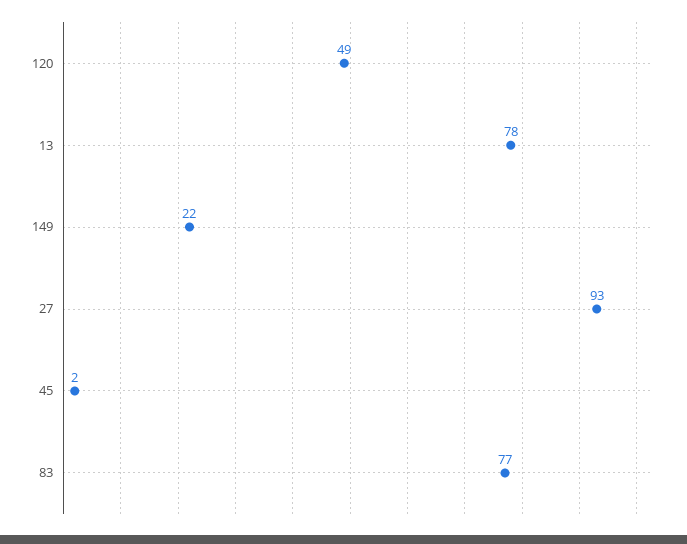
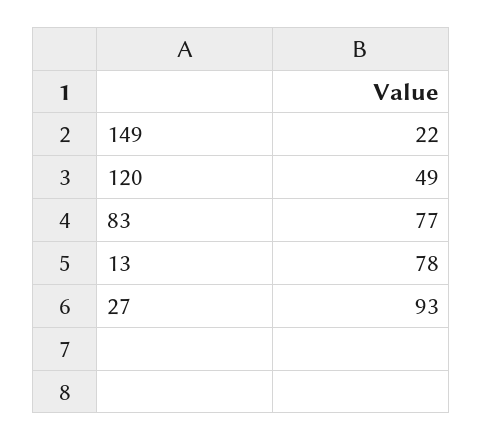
45: 2 -> none

